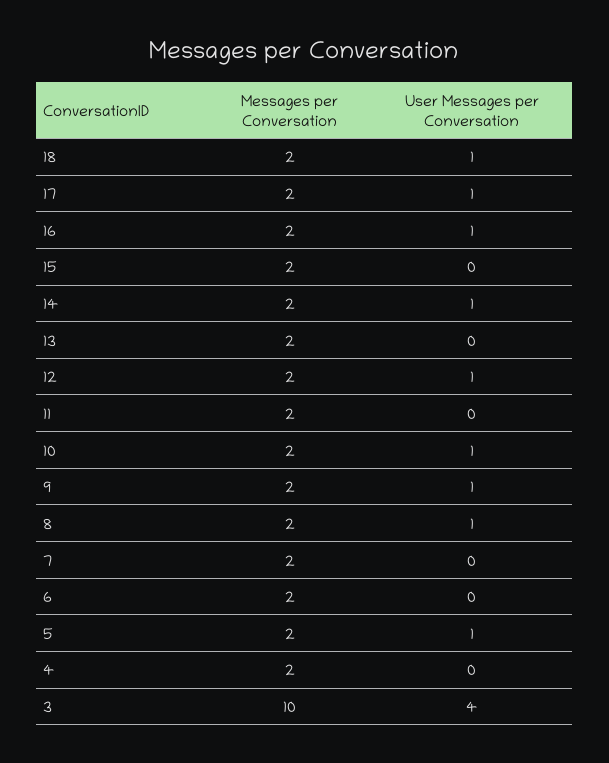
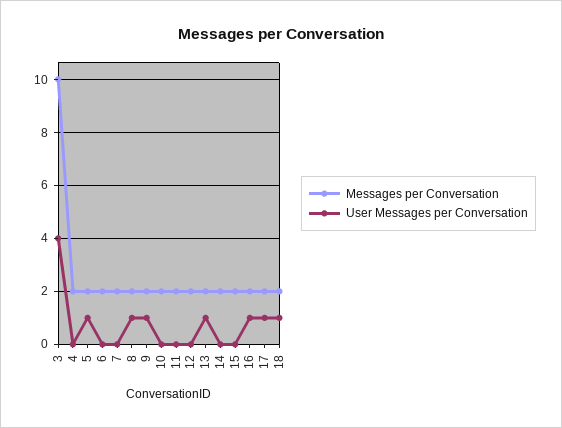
User Messages per Conversation, 14: 1 -> 0
User Messages per Conversation, 13: 0 -> 1
User Messages per Conversation, 12: 1 -> 0
User Messages per Conversation, 10: 1 -> 0

